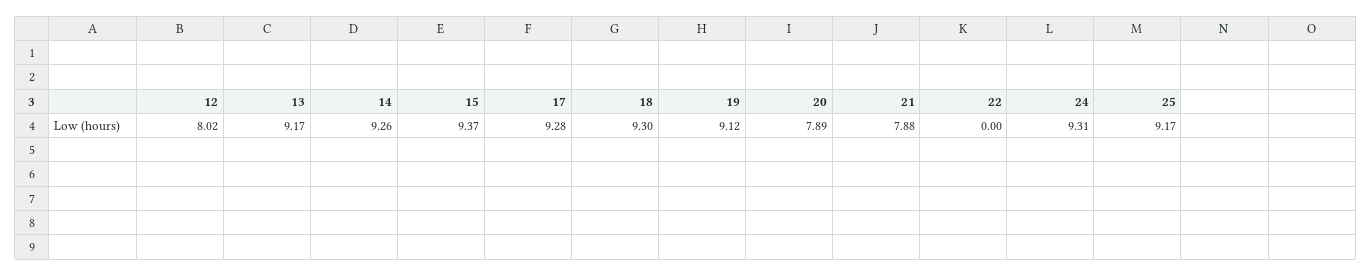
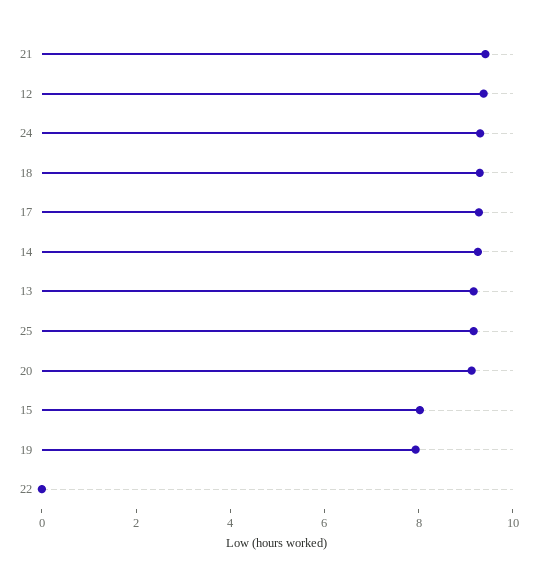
12: 8.02 -> 9.5
15: 9.37 -> 8
19: 9.12 -> 8
20: 7.89 -> 9
21: 7.88 -> 9.5

